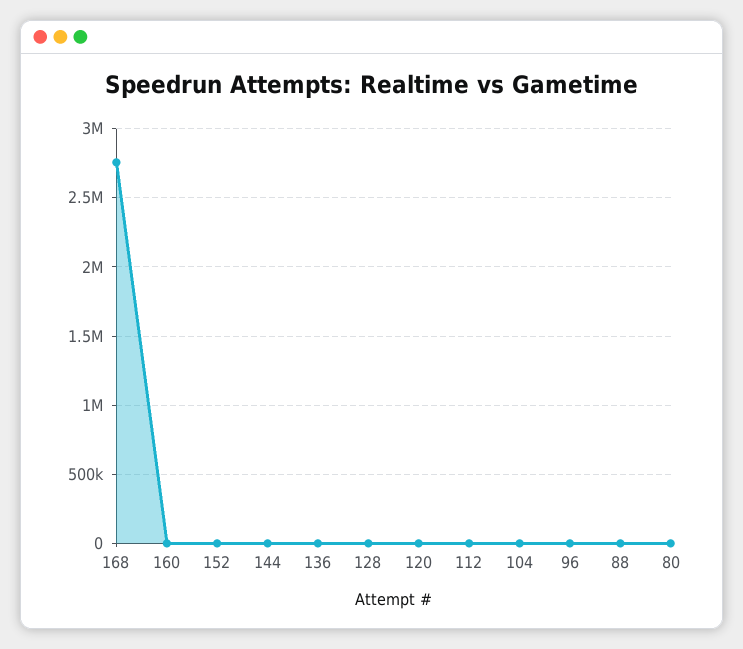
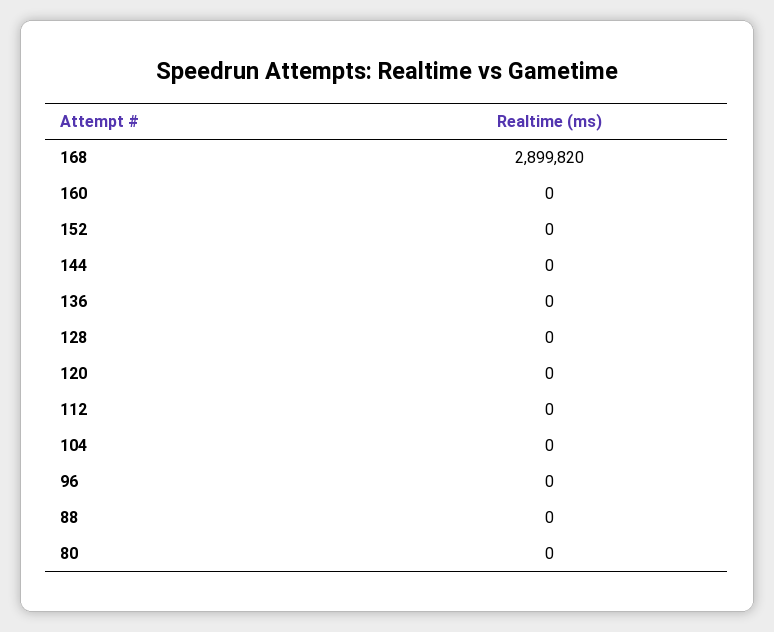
168: 2750000 -> 2899820

